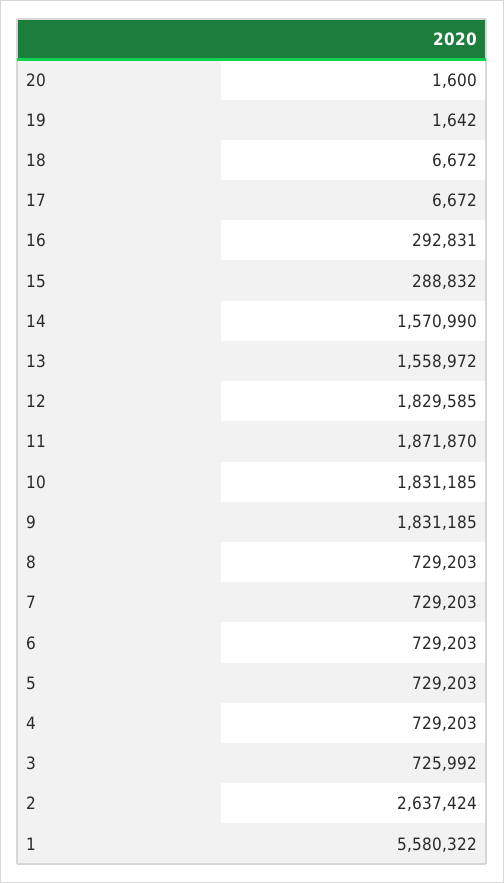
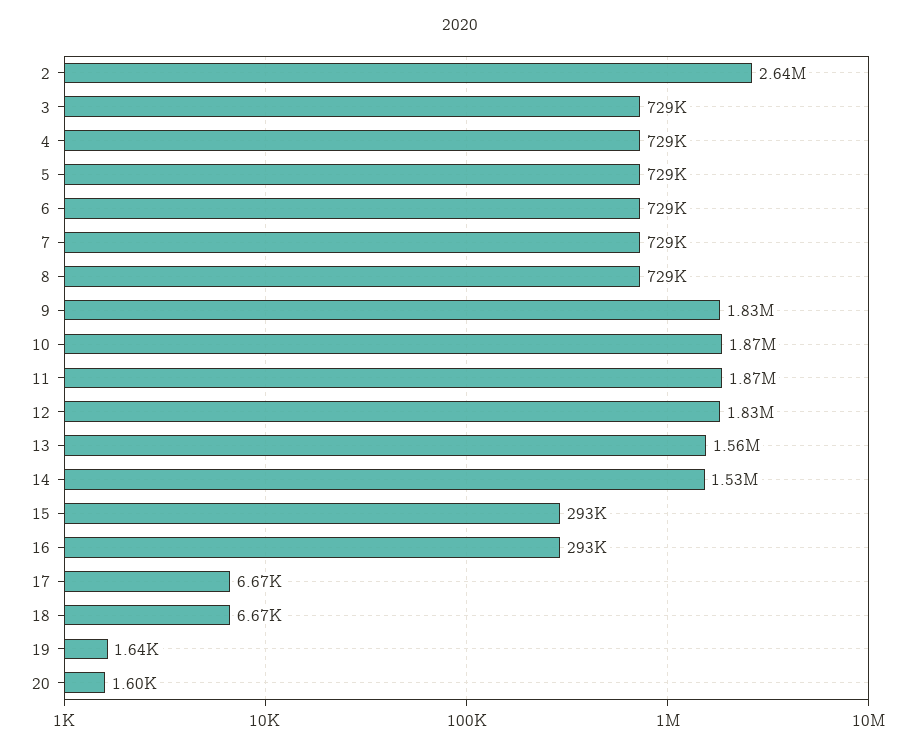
15: 288832 -> 293000
14: 1570990 -> 1530000
10: 1831185 -> 1870000
3: 725992 -> 729000
1: 5580322 -> none

